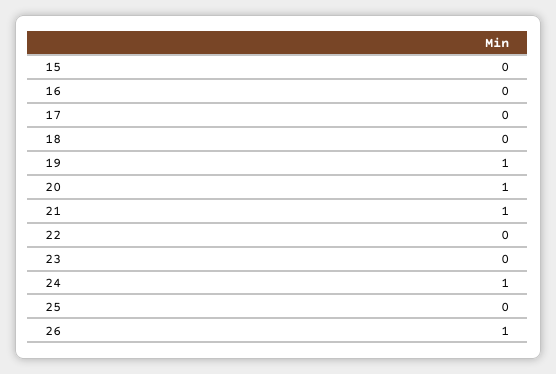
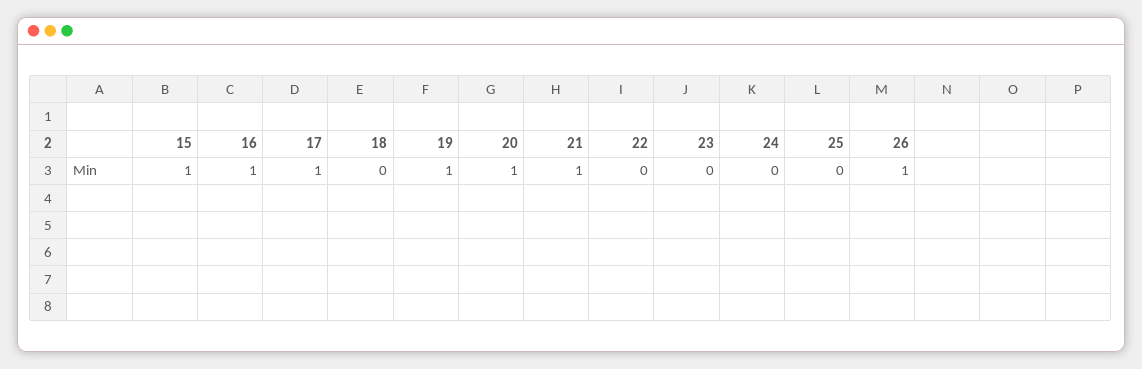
15: 0 -> 1
16: 0 -> 1
17: 0 -> 1
24: 1 -> 0

